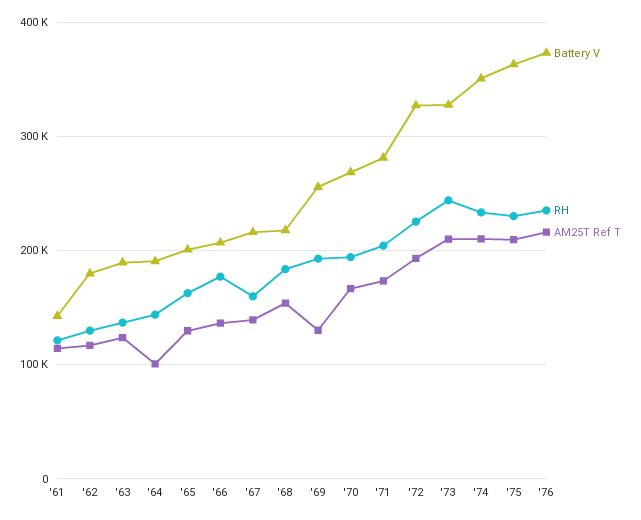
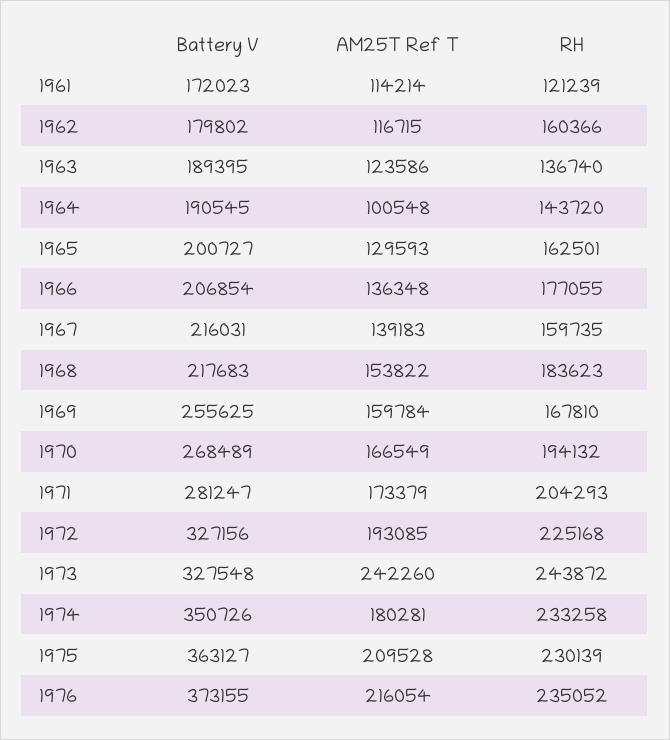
Battery V, '61: 140000 -> 172023
RH, '62: 130000 -> 160366
RH, '69: 190000 -> 167810
AM25T Ref T, '69: 130000 -> 159784
AM25T Ref T, '73: 210000 -> 242260
AM25T Ref T, '74: 210000 -> 180281

